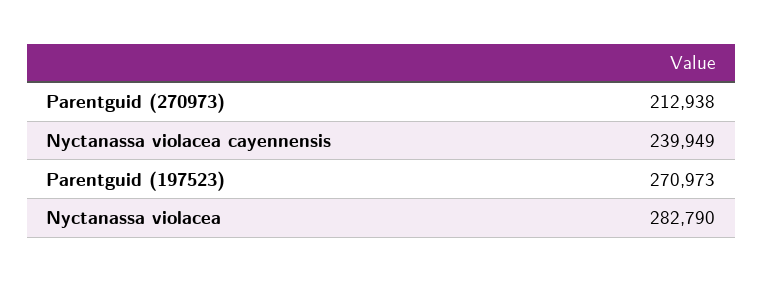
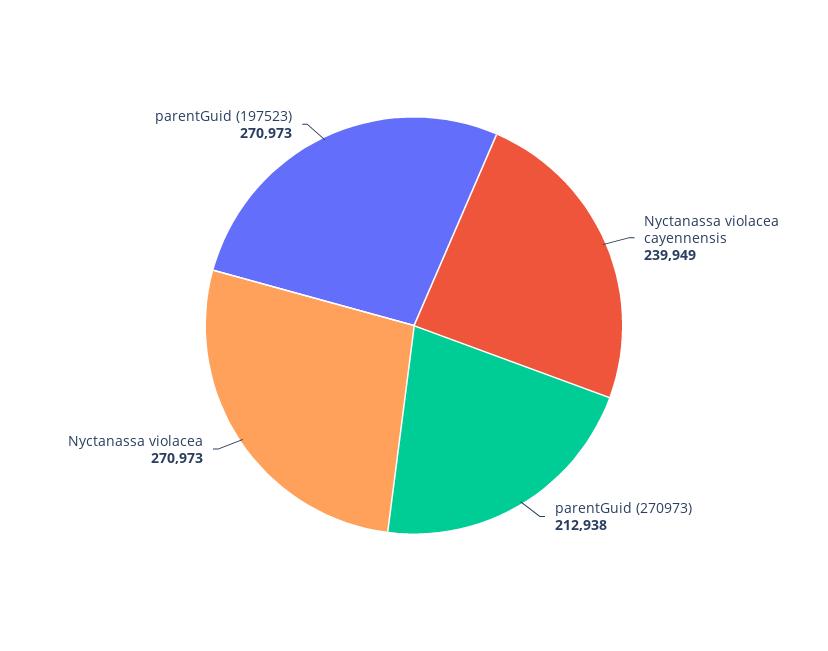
Nyctanassa violacea: 282790 -> 270973

